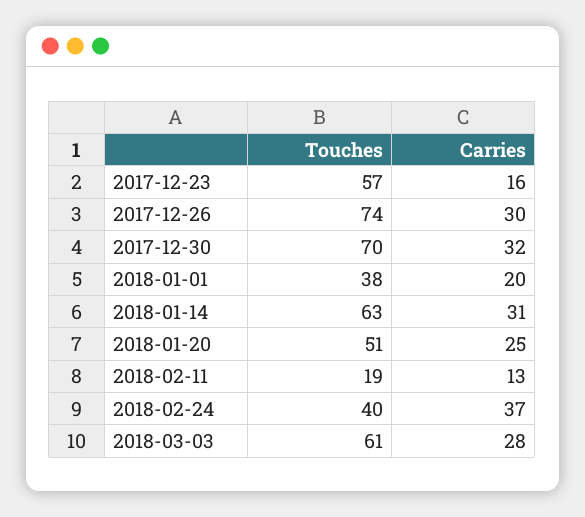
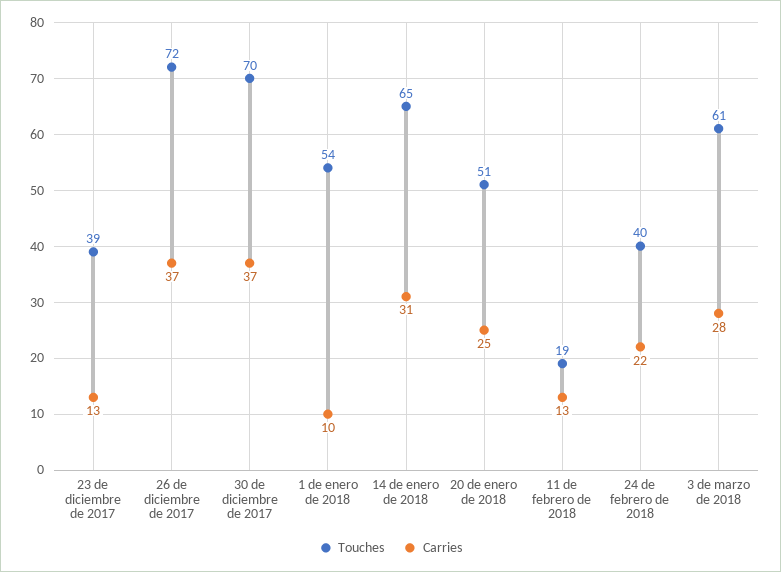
Touches, 2017-12-23: 57 -> 39
Carries, 2017-12-23: 16 -> 13
Touches, 2017-12-26: 74 -> 72
Carries, 2017-12-26: 30 -> 37
Carries, 2017-12-30: 32 -> 37
Touches, 2018-01-01: 38 -> 54
Carries, 2018-01-01: 20 -> 10
Touches, 2018-01-14: 63 -> 65
Carries, 2018-02-24: 37 -> 22

